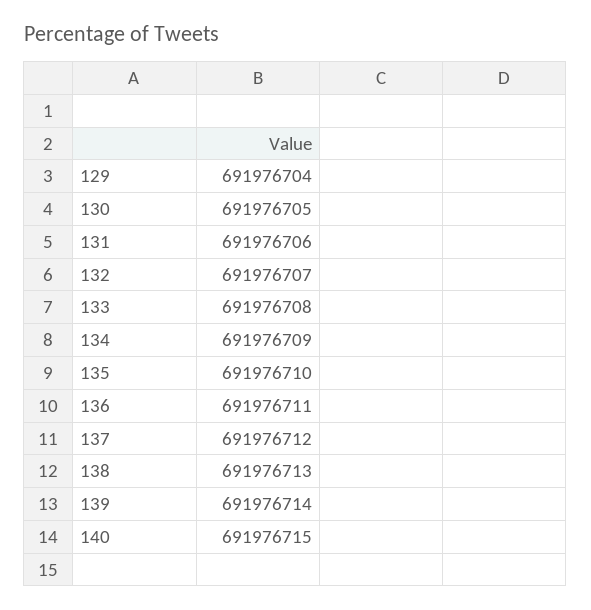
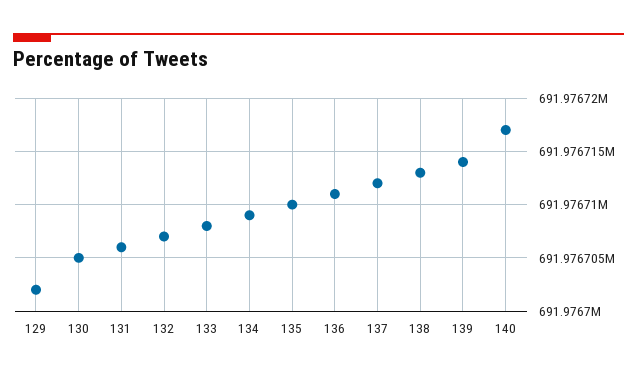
129: 691976704 -> 691976702
140: 691976715 -> 691976717

